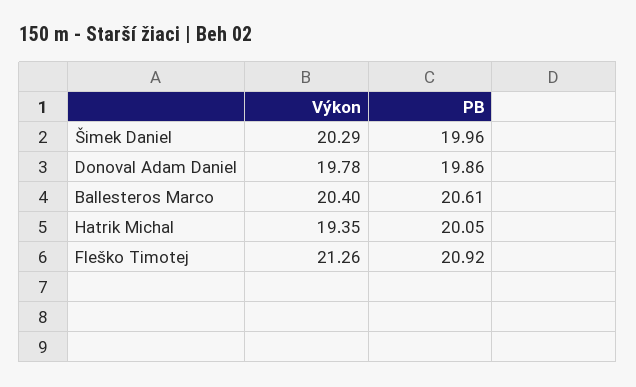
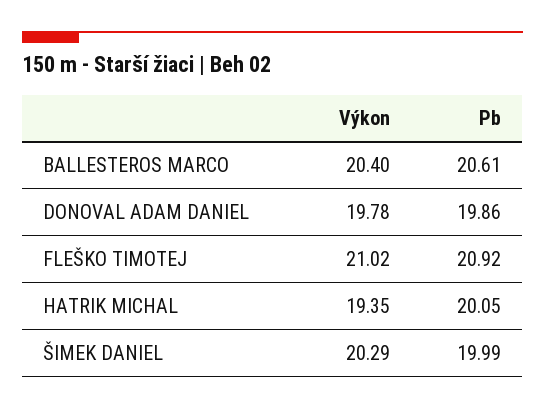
PB, Šimek Daniel: 19.96 -> 19.99
Výkon, Fleško Timotej: 21.26 -> 21.02

